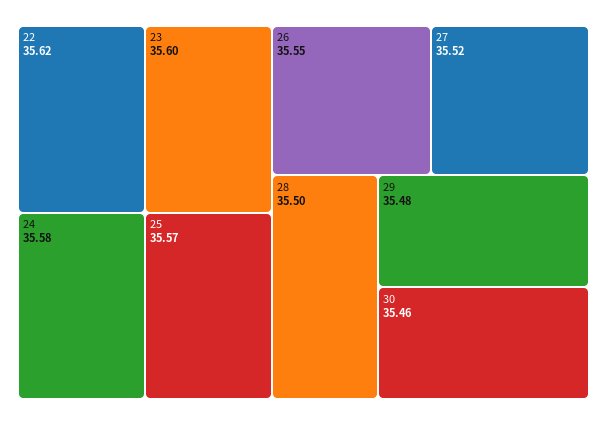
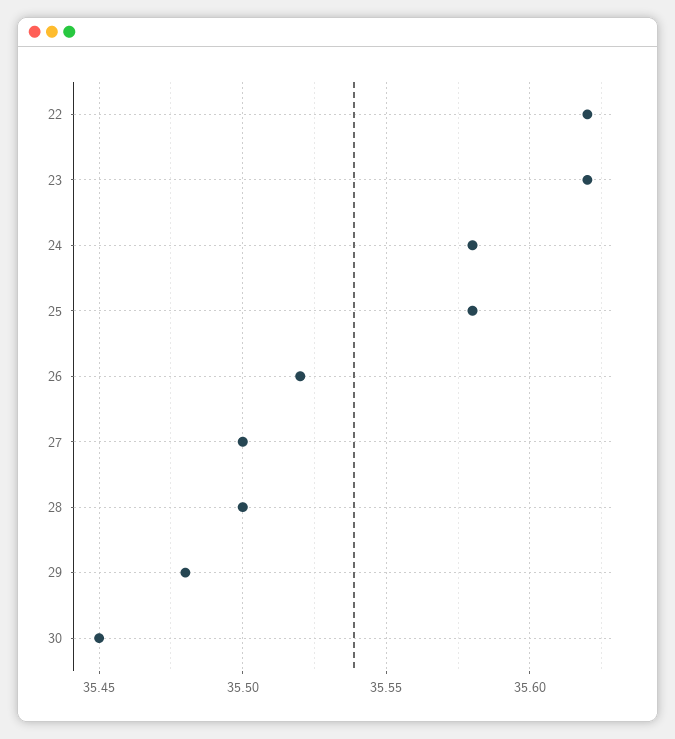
23: 35.6 -> 35.62
25: 35.57 -> 35.58
26: 35.55 -> 35.52
27: 35.52 -> 35.5
30: 35.46 -> 35.45

